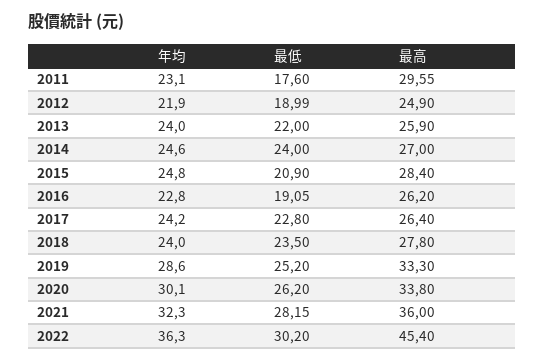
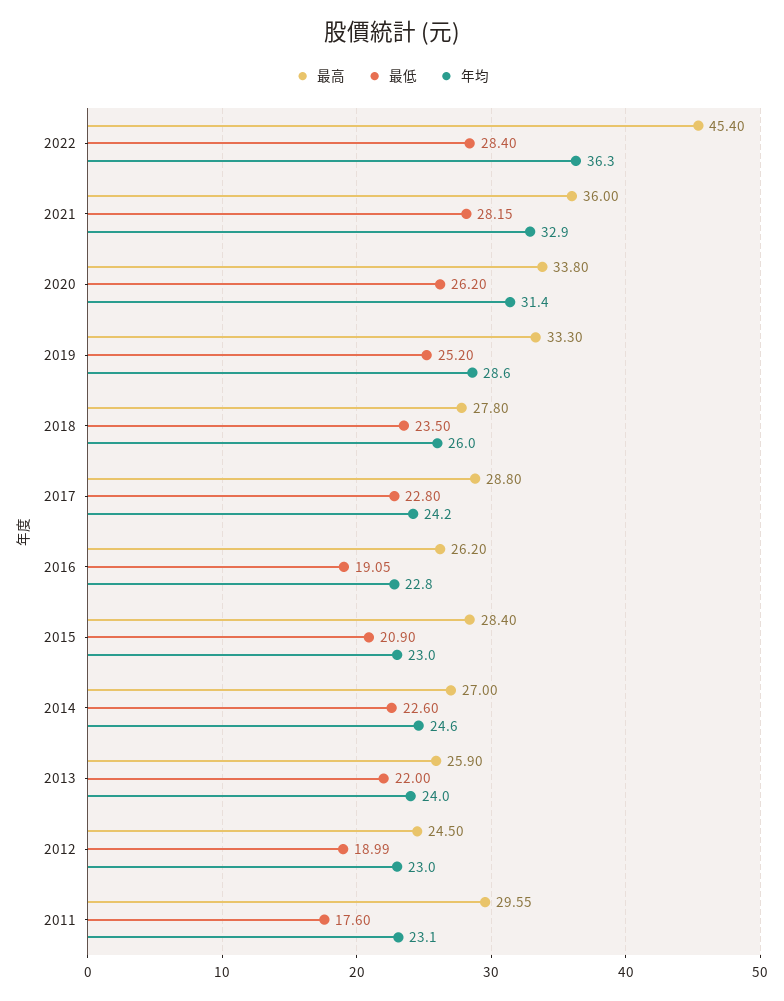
年均, 2012: 21.9 -> 23
最高, 2012: 24.9 -> 24.5
最低, 2014: 24 -> 22.6
年均, 2015: 24.8 -> 23
最高, 2017: 26.4 -> 28.8
年均, 2018: 24 -> 26
年均, 2020: 30.1 -> 31.4
年均, 2021: 32.3 -> 32.9
最低, 2022: 30.2 -> 28.4

